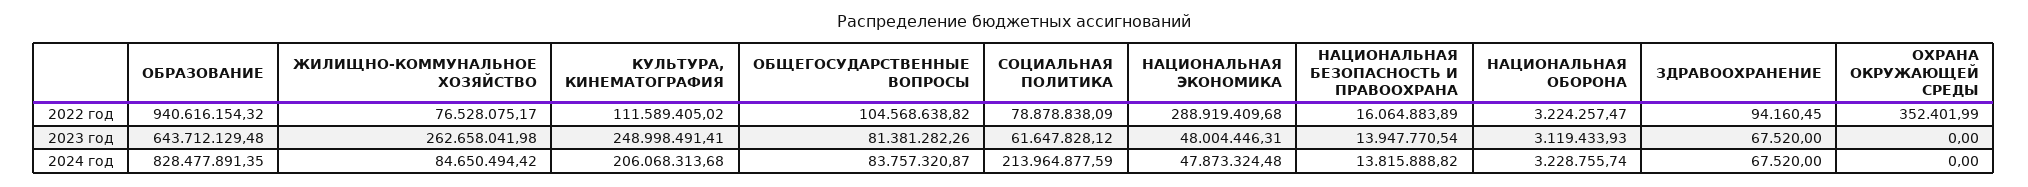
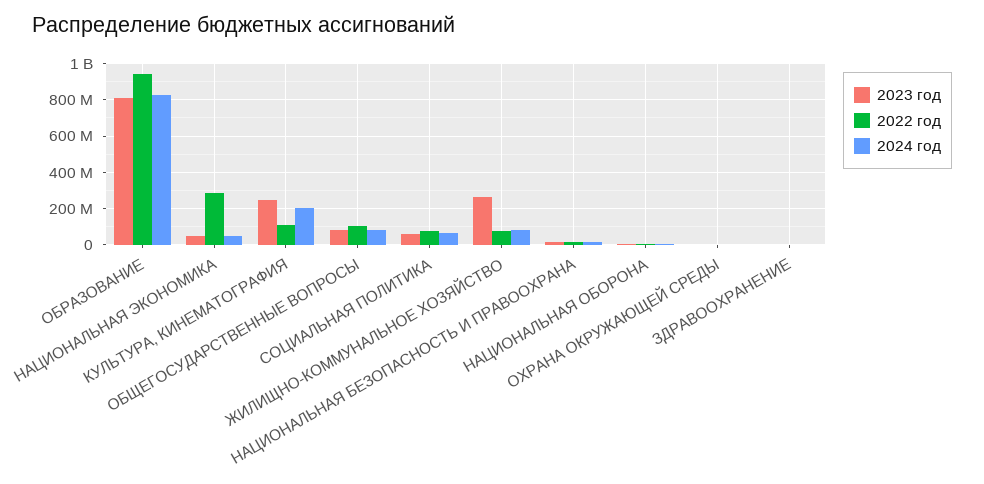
2023 год, ОБРАЗОВАНИЕ: 643712129.48 -> 800000000
2024 год, СОЦИАЛЬНАЯ ПОЛИТИКА: 213964877.59 -> 50000000

